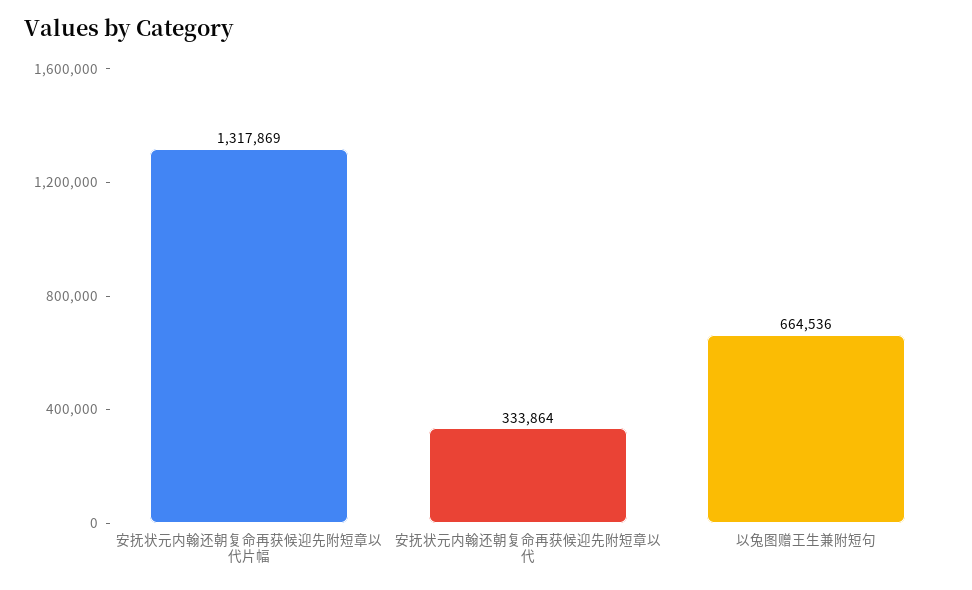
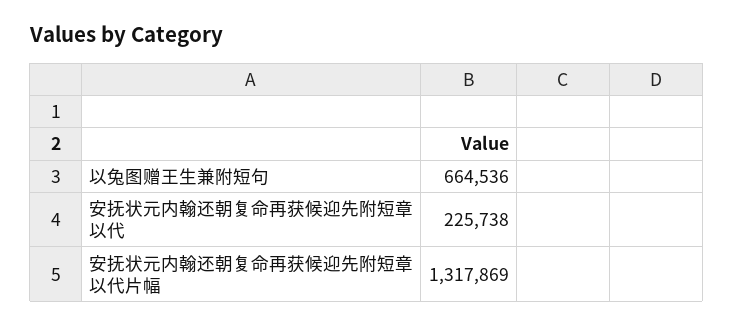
安抚状元内翰还朝复命再获候迎先附短章以代: 333864 -> 225738

